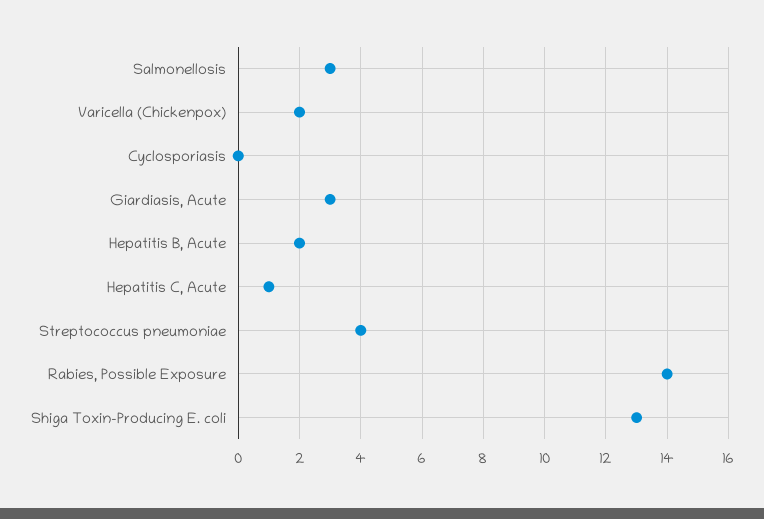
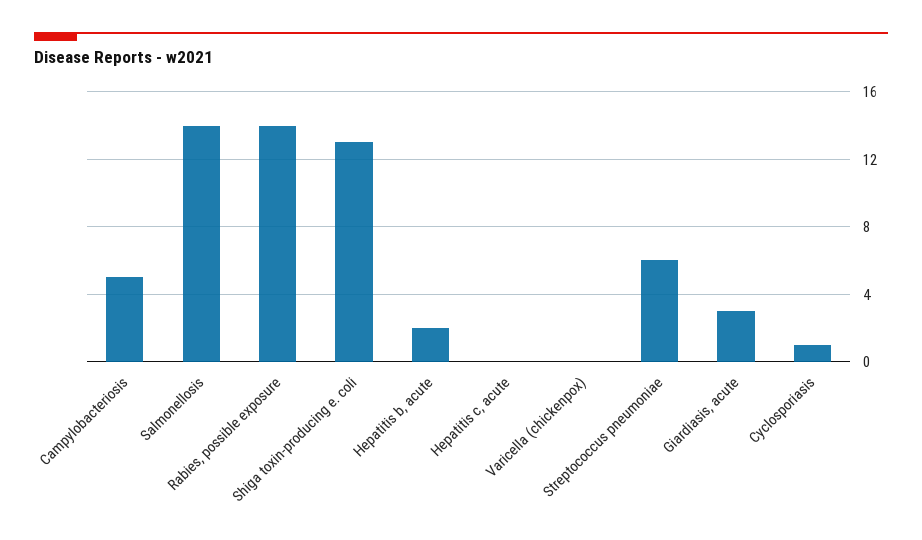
Salmonellosis: 3 -> 14
Varicella (Chickenpox): 2 -> 0
Cyclosporiasis: 0 -> 1
Hepatitis C, Acute: 1 -> 0
Streptococcus pneumoniae: 4 -> 6
Campylobacteriosis: none -> 5

